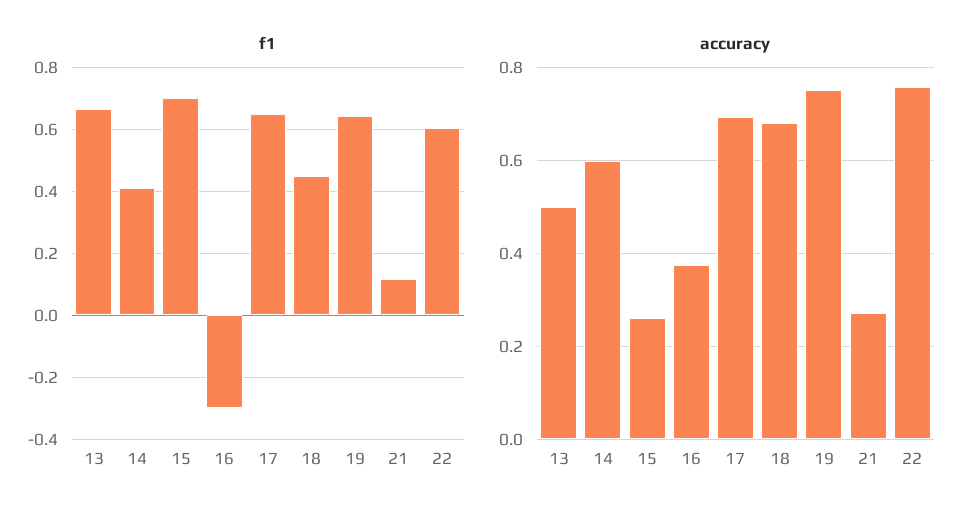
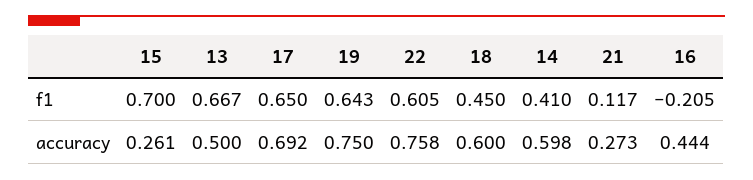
f1, 16: -0.3 -> -0.205
accuracy, 16: 0.38 -> 0.444
accuracy, 18: 0.68 -> 0.6

